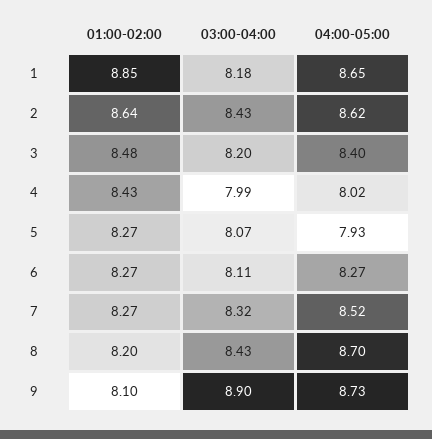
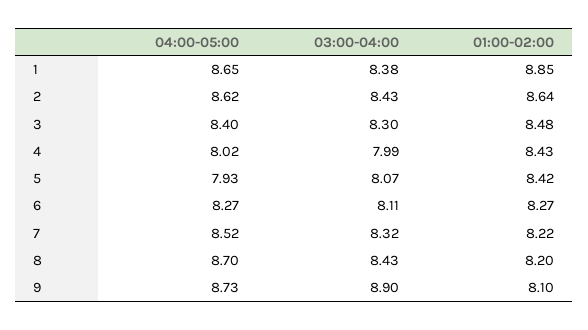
03:00-04:00, 1: 8.18 -> 8.38
03:00-04:00, 3: 8.2 -> 8.3
01:00-02:00, 5: 8.27 -> 8.42
01:00-02:00, 7: 8.27 -> 8.22

